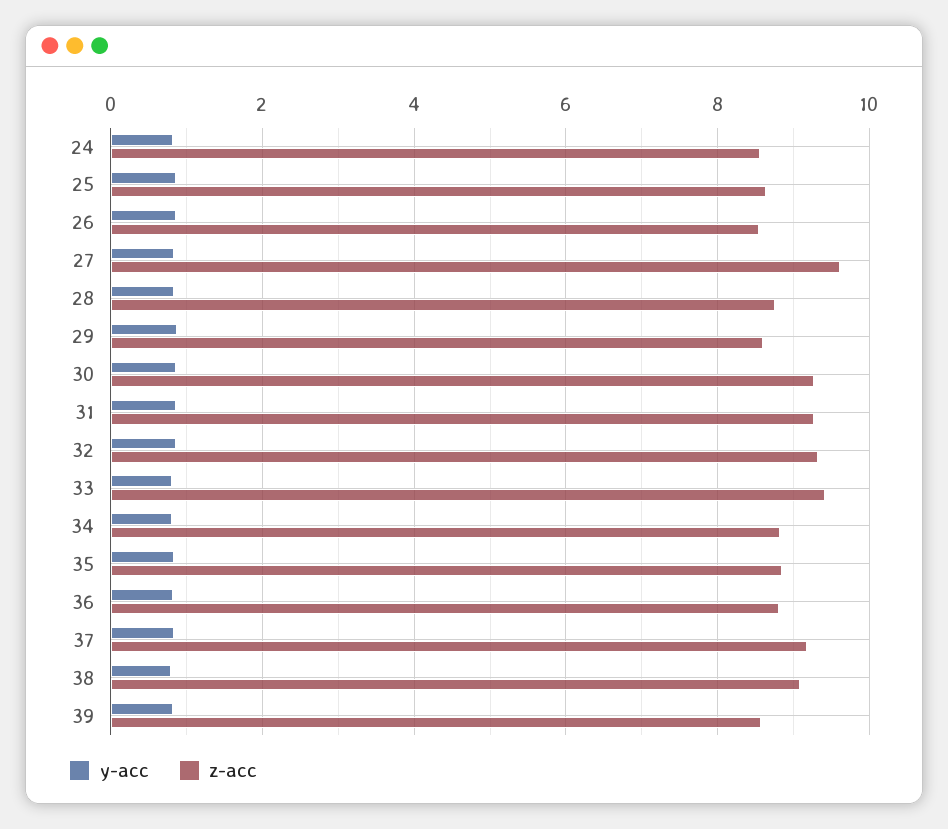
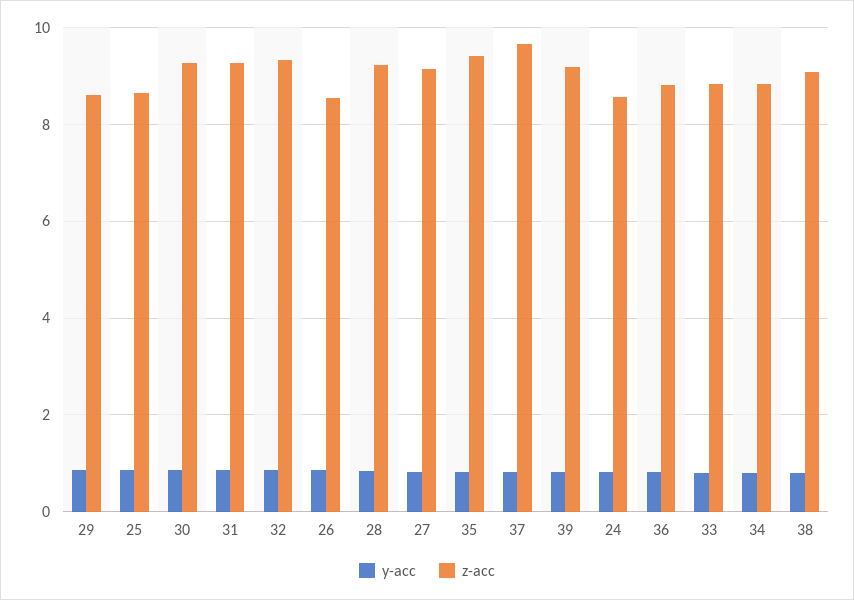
z-acc, 27: 9.6 -> 9.2
z-acc, 28: 8.8 -> 9.2
z-acc, 33: 9.4 -> 8.8
z-acc, 35: 8.8 -> 9.4
z-acc, 37: 9.2 -> 9.6
z-acc, 39: 8.6 -> 9.2

